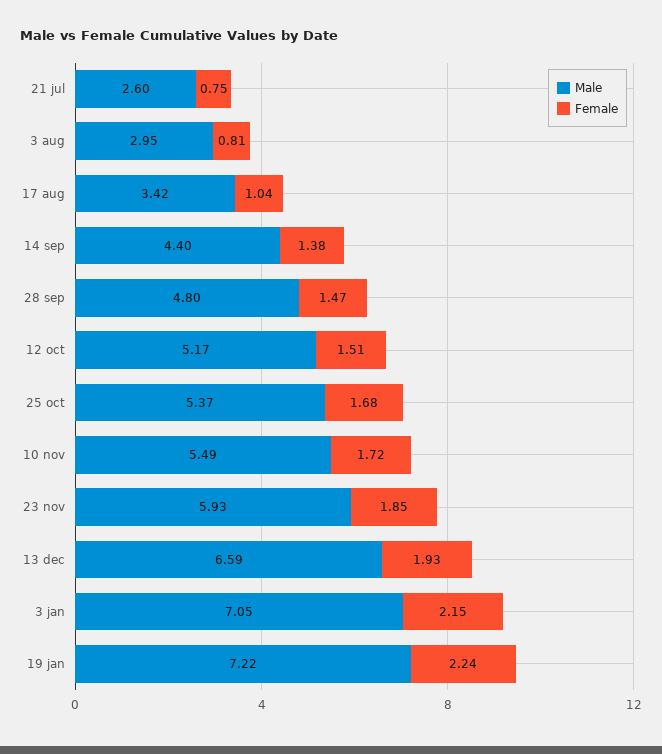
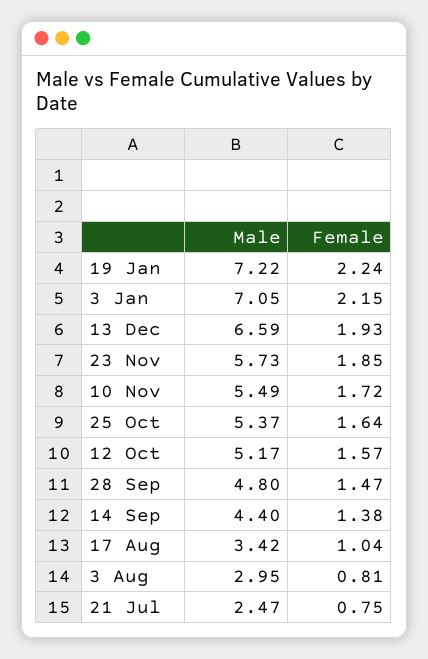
Male, 21 jul: 2.6 -> 2.47
Female, 12 oct: 1.51 -> 1.57
Female, 25 oct: 1.68 -> 1.64
Male, 23 nov: 5.93 -> 5.73

